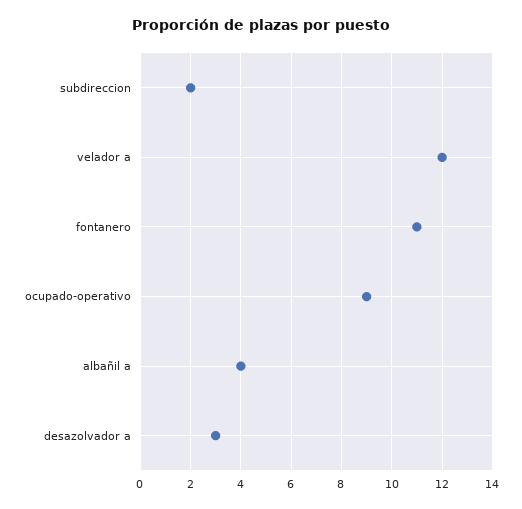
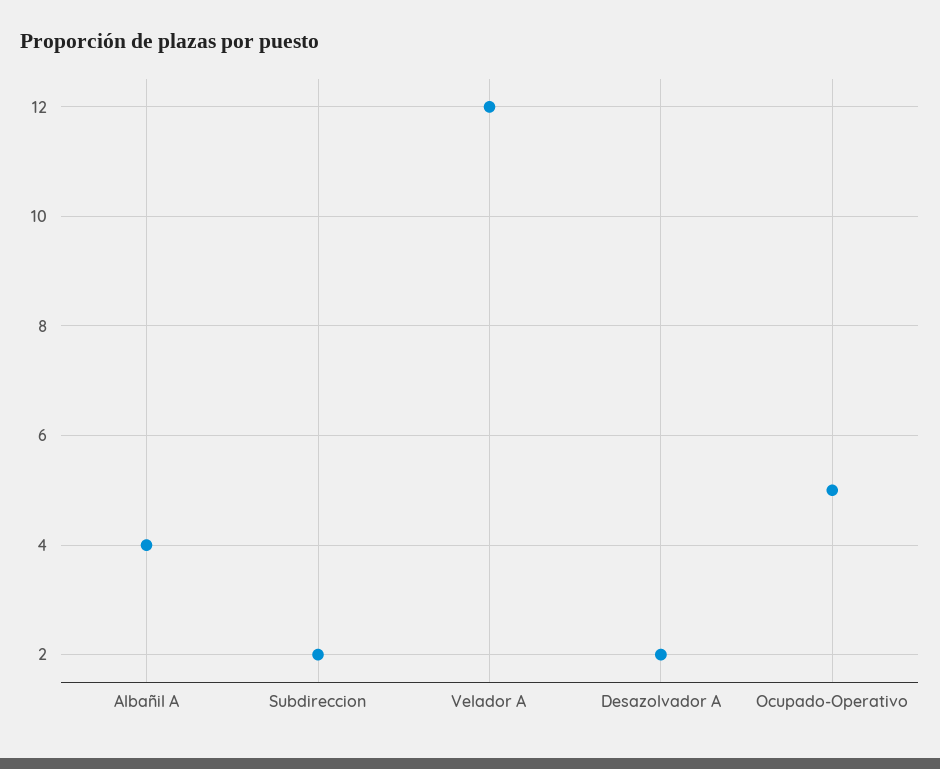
fontanero: 11 -> none
ocupado-operativo: 9 -> 5
desazolvador a: 3 -> 2

